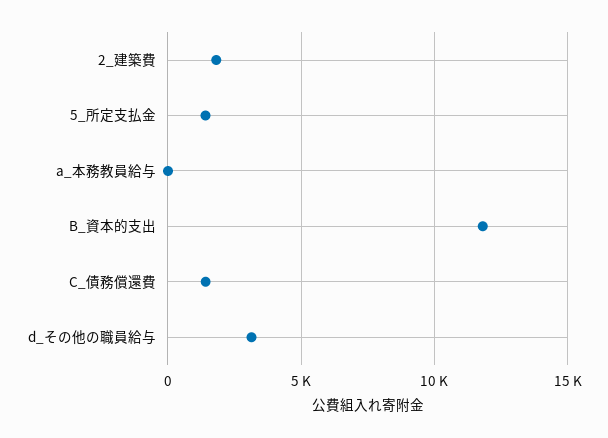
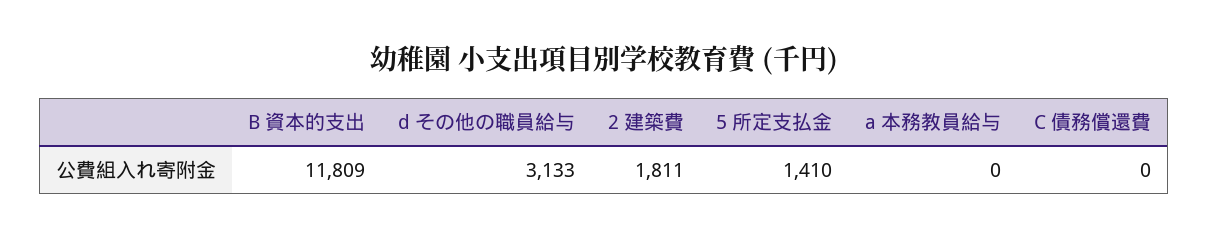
C_債務償還費: 1500 -> 0

